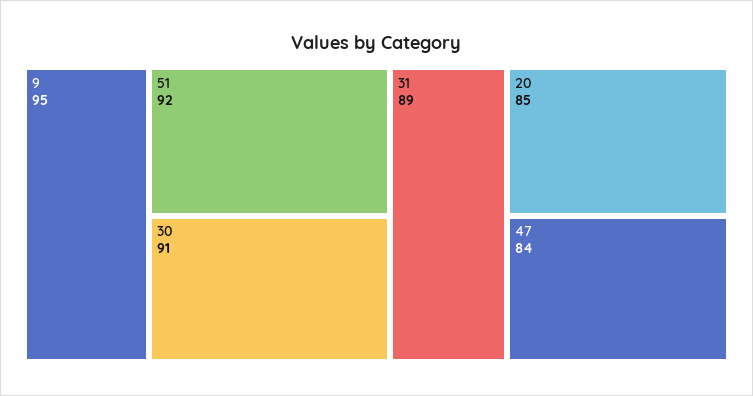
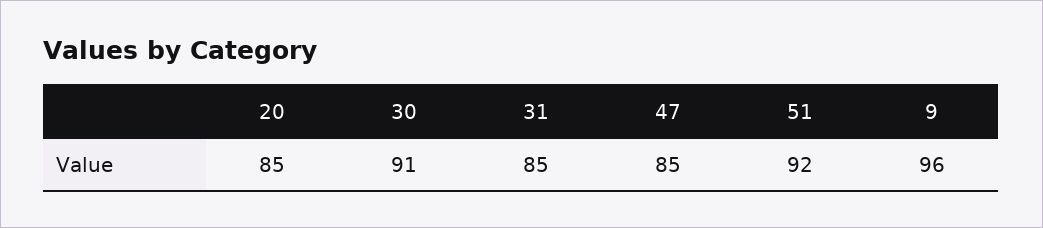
9: 95 -> 96
31: 89 -> 85
47: 84 -> 85

